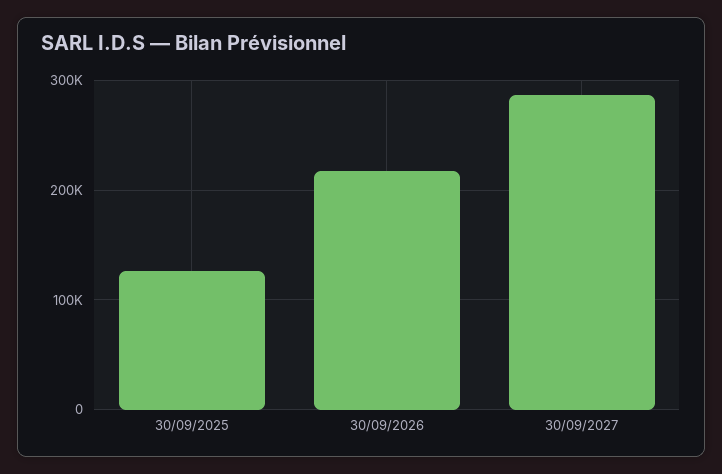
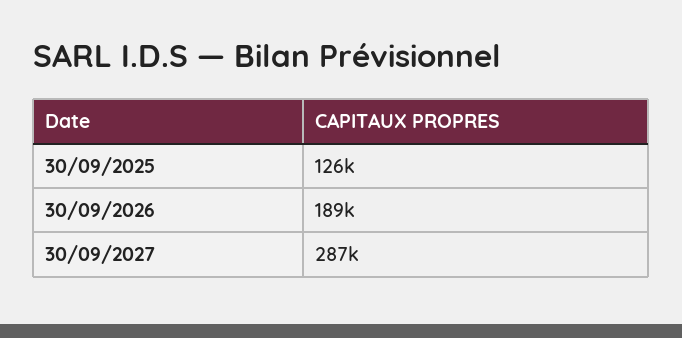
30/09/2026: 220000 -> 189000

